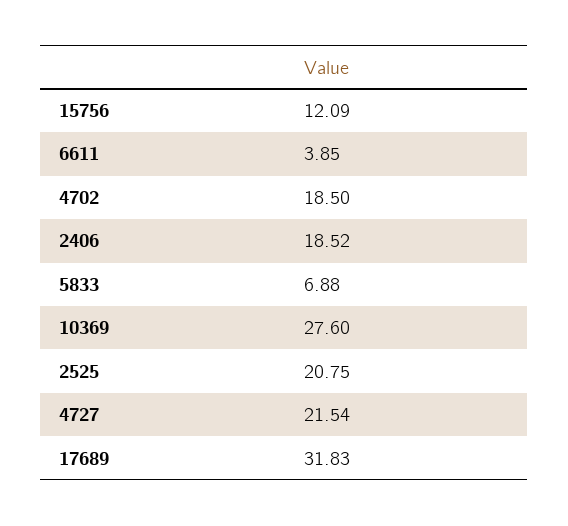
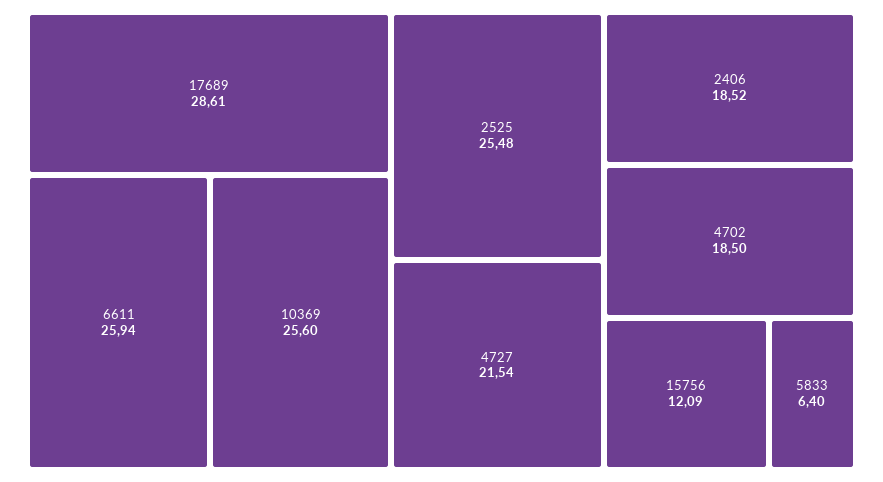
6611: 3.85 -> 25.94
5833: 6.88 -> 6.4
10369: 27.6 -> 25.6
2525: 20.75 -> 25.48
17689: 31.83 -> 28.61

